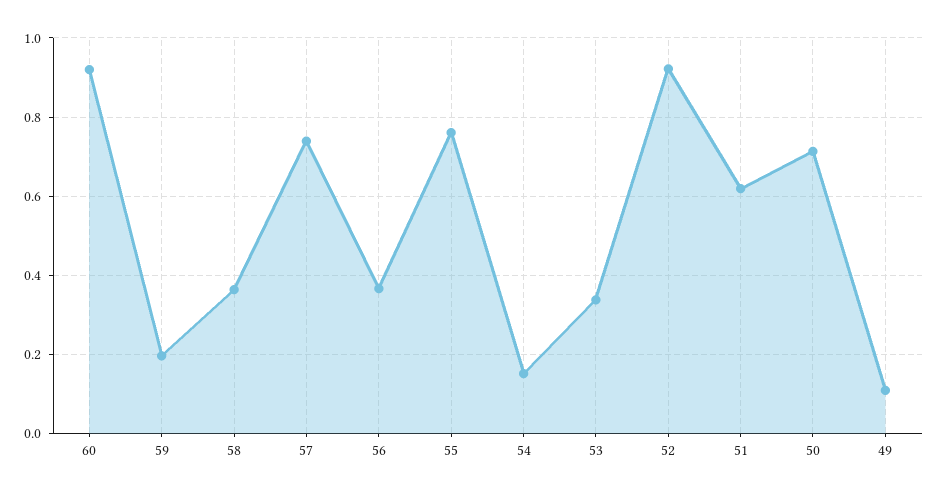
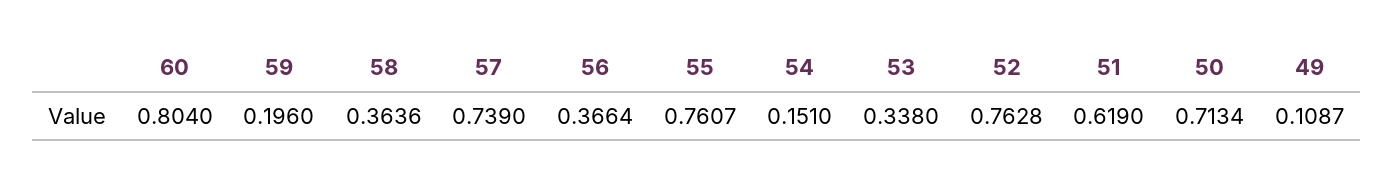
60: 0.92 -> 0.804
52: 0.92 -> 0.7628

